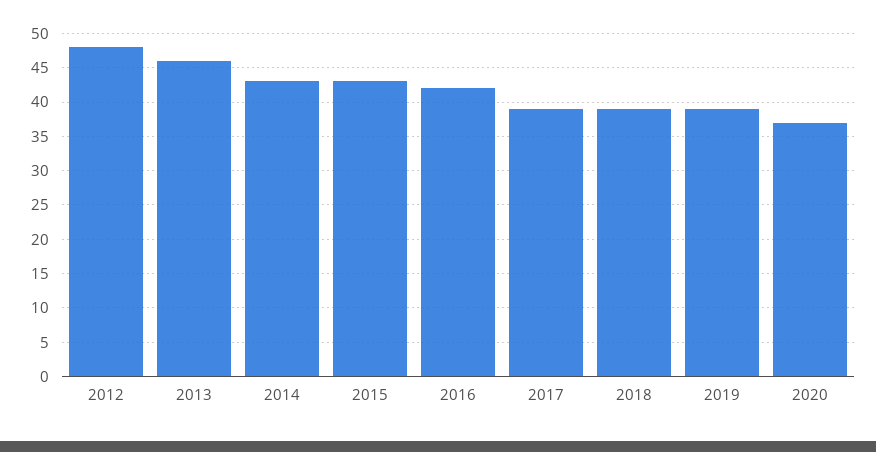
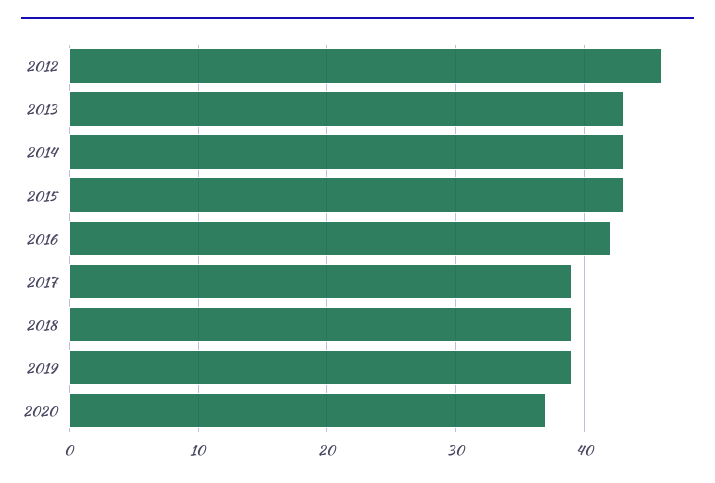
2012: 48 -> 46
2013: 46 -> 43

